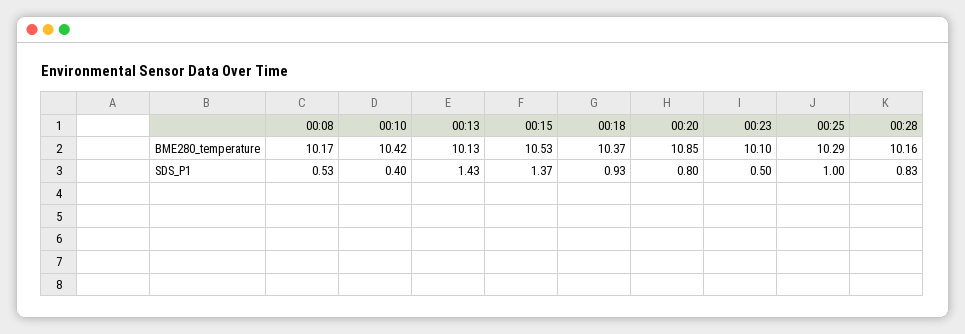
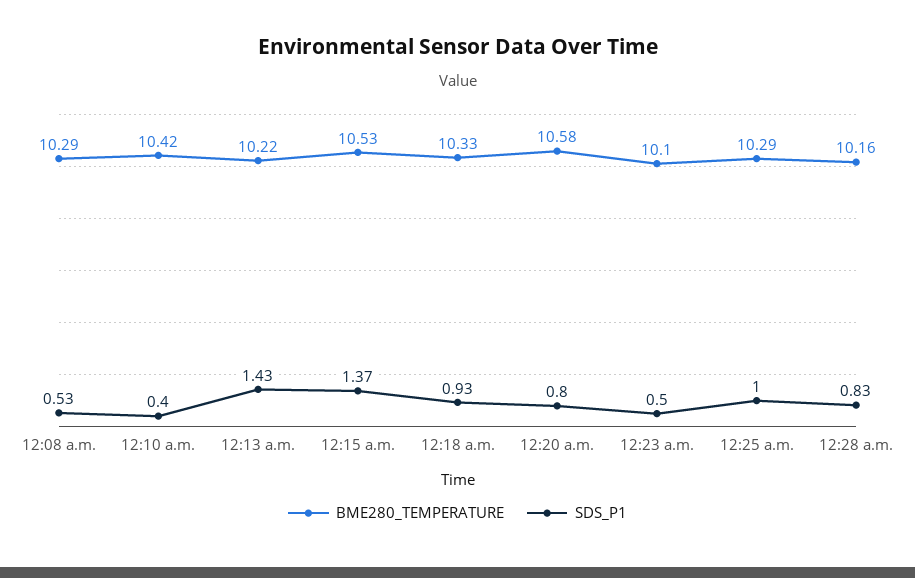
BME280_temperature, 00:08: 10.17 -> 10.29
BME280_temperature, 00:13: 10.13 -> 10.22
BME280_temperature, 00:18: 10.37 -> 10.33
BME280_temperature, 00:20: 10.85 -> 10.58

